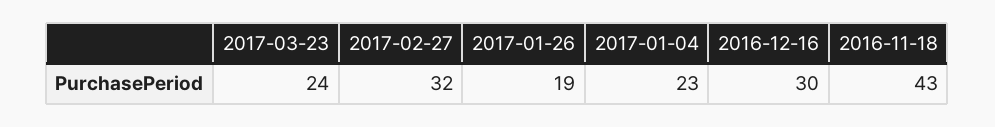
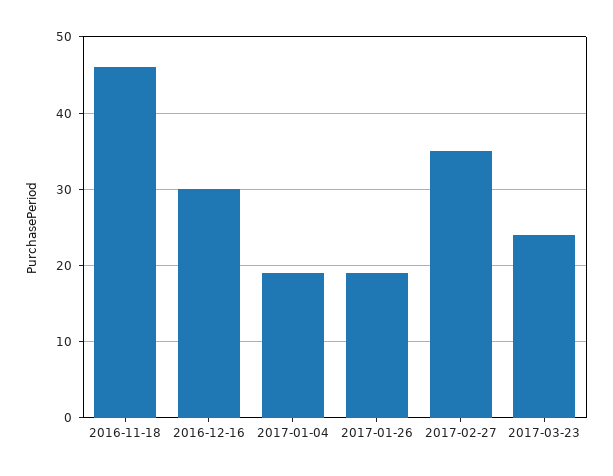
2017-02-27: 32 -> 35
2017-01-04: 23 -> 19
2016-11-18: 43 -> 46

